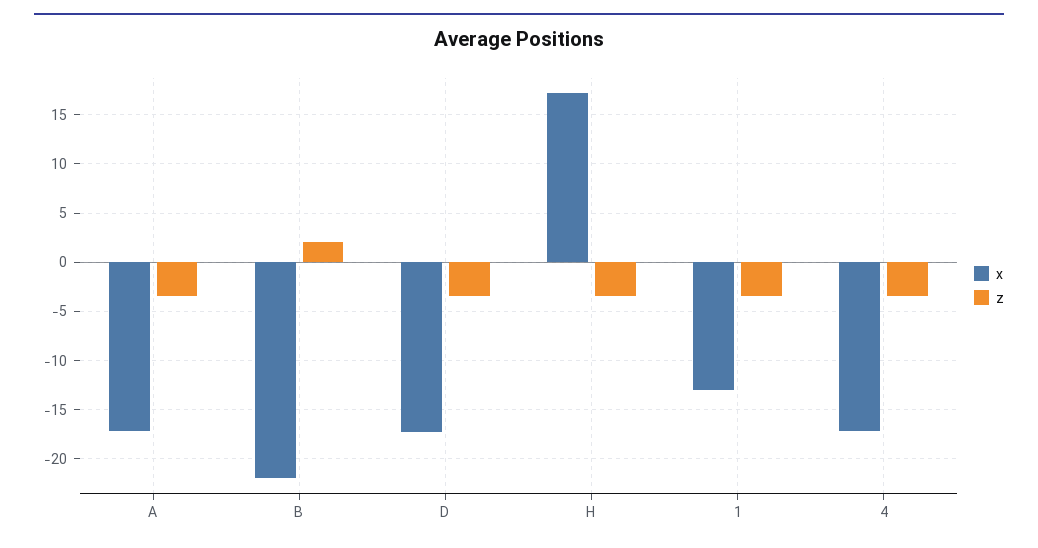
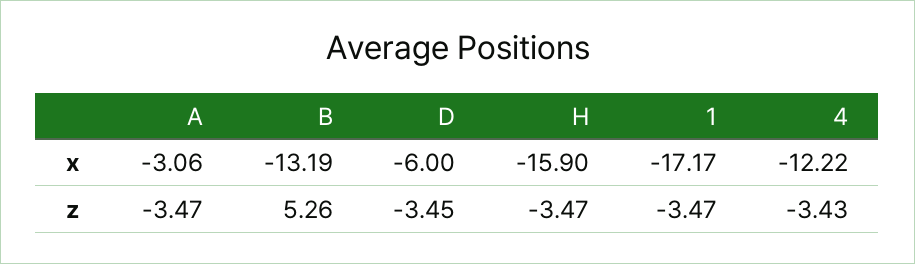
x, A: -17 -> -3.06
x, B: -22 -> -13.19
z, B: 2 -> 5.26
x, D: -17 -> -6
x, H: 17 -> -15.9
x, 1: -13 -> -17.17
x, 4: -17 -> -12.22

